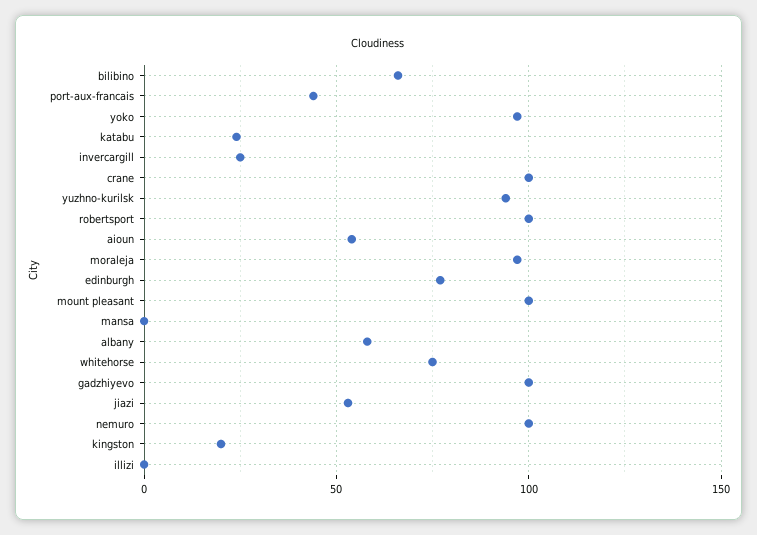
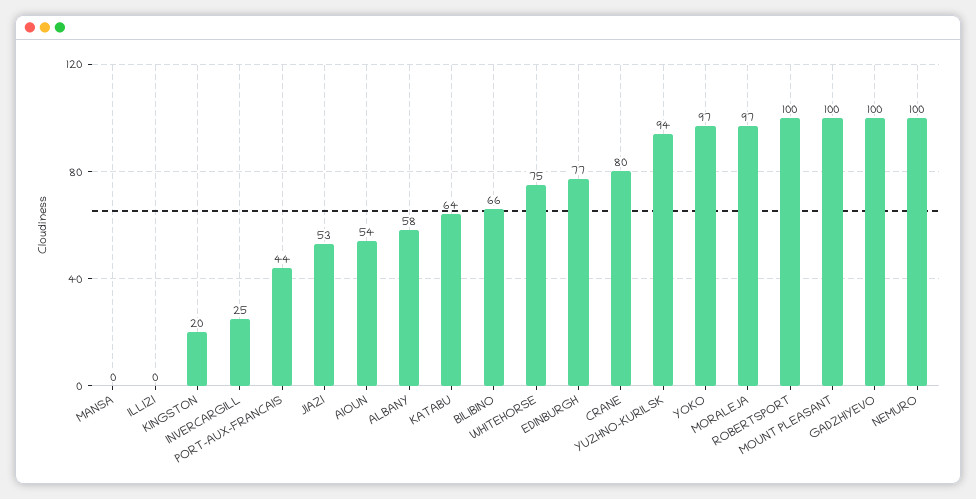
katabu: 25 -> 64
crane: 100 -> 80

